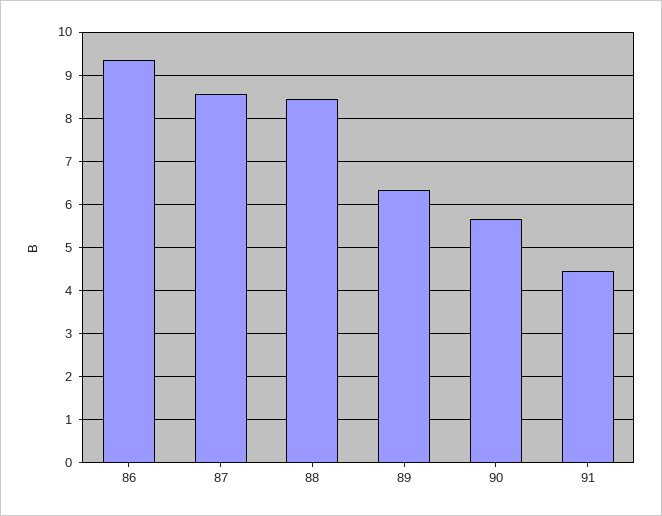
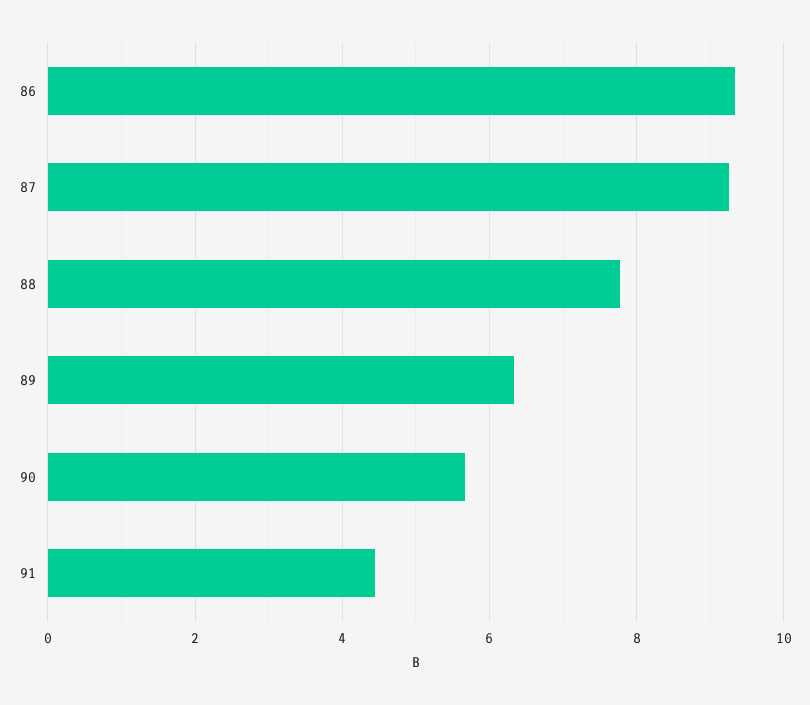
87: 8.6 -> 9.2
88: 8.4 -> 7.8

